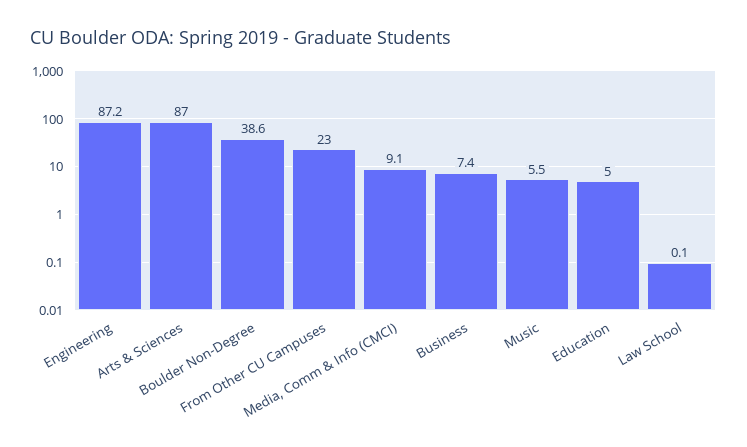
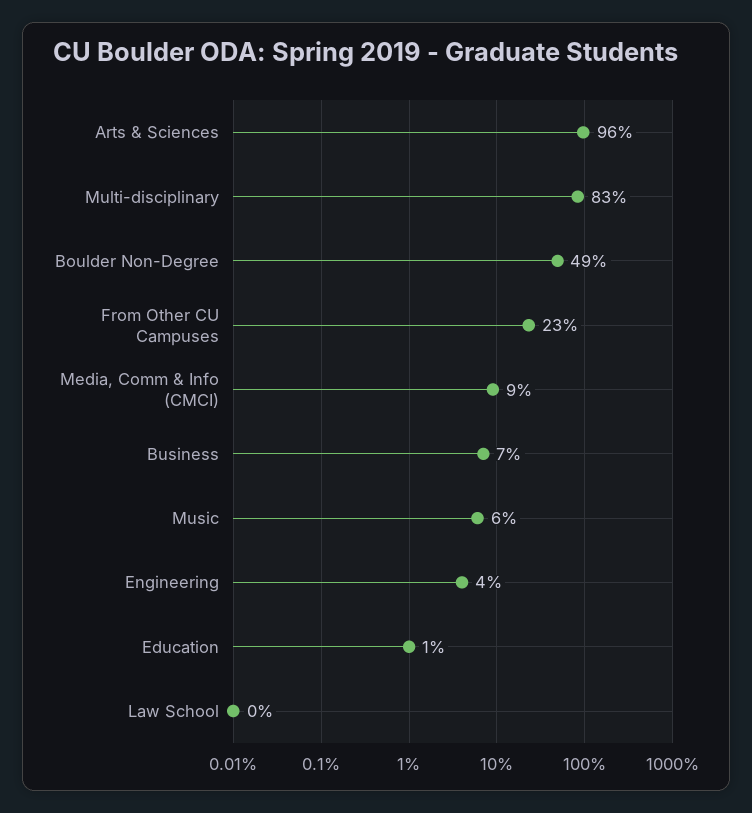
Engineering: 87.2 -> 4
Arts & Sciences: 87 -> 96
Boulder Non-Degree: 38.6 -> 49
Education: 5 -> 1
Multi-disciplinary: none -> 83

